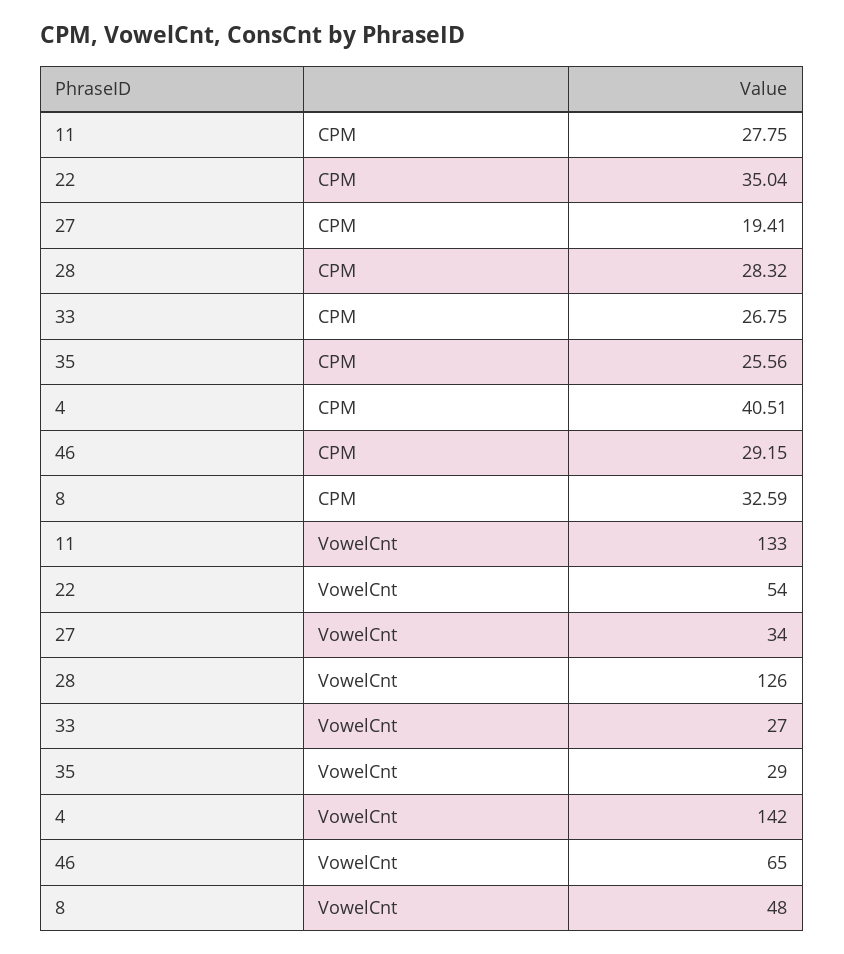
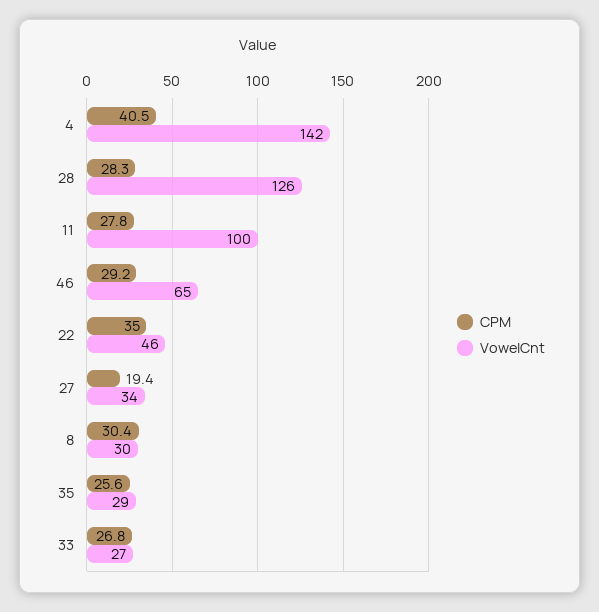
CPM, 8: 32.59 -> 30.4
VowelCnt, 11: 133 -> 100
VowelCnt, 22: 54 -> 46
VowelCnt, 8: 48 -> 30

